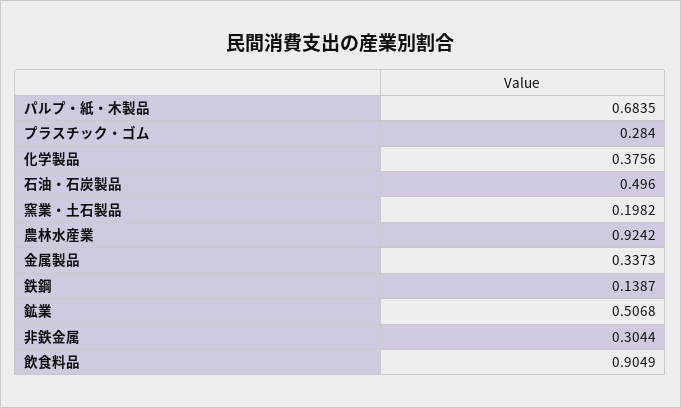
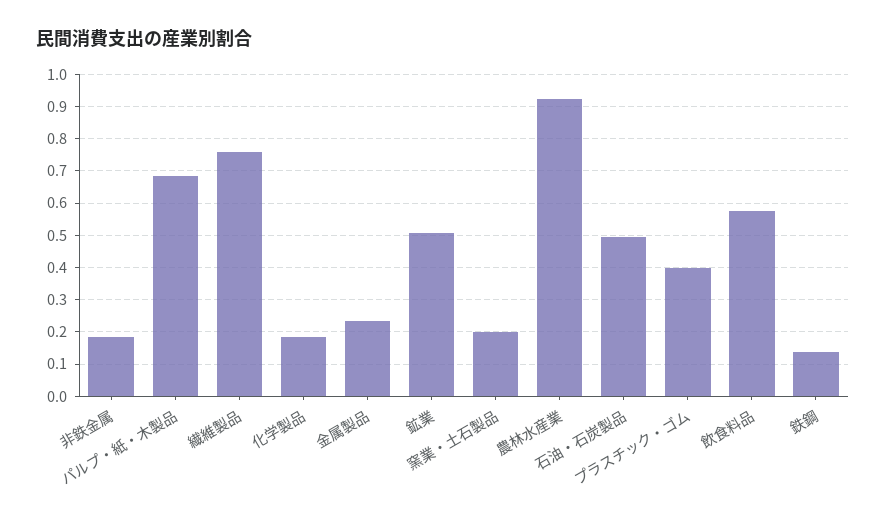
プラスチック・ゴム: 0.284 -> 0.4
化学製品: 0.3756 -> 0.18
金属製品: 0.3373 -> 0.24
非鉄金属: 0.3044 -> 0.18
飲食料品: 0.9049 -> 0.58
繊維製品: none -> 0.76

